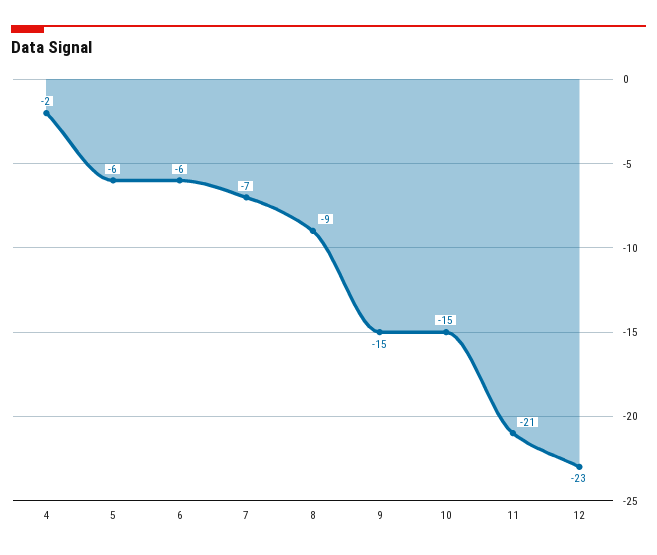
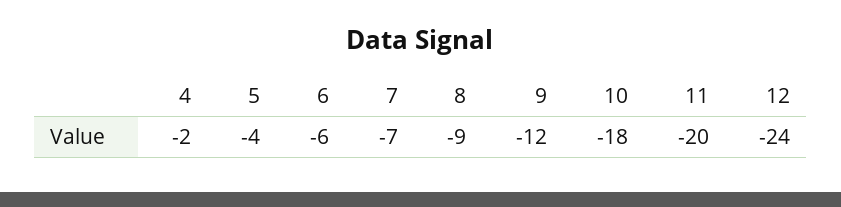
5: -6 -> -4
9: -15 -> -12
10: -15 -> -18
11: -21 -> -20
12: -23 -> -24

